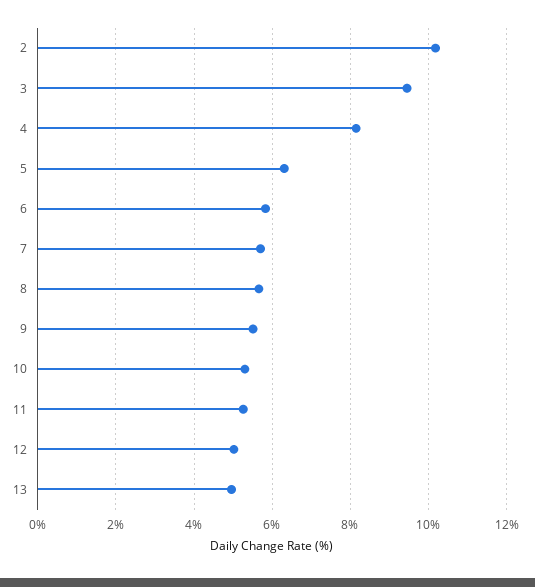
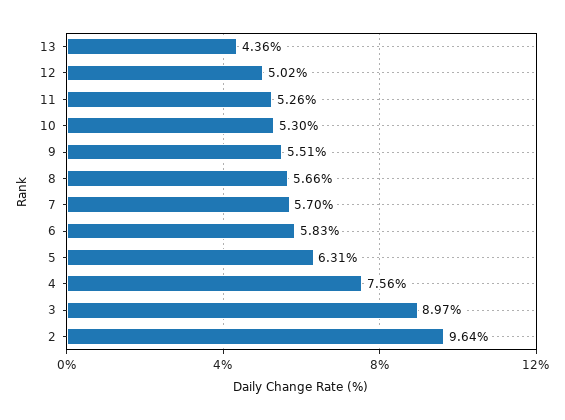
2: 10.2 -> 9.64
3: 9.4 -> 8.97
4: 8.2 -> 7.56
13: 5 -> 4.36

